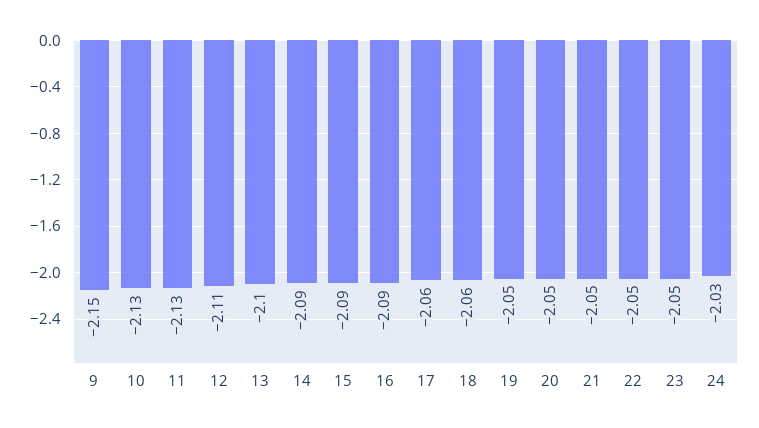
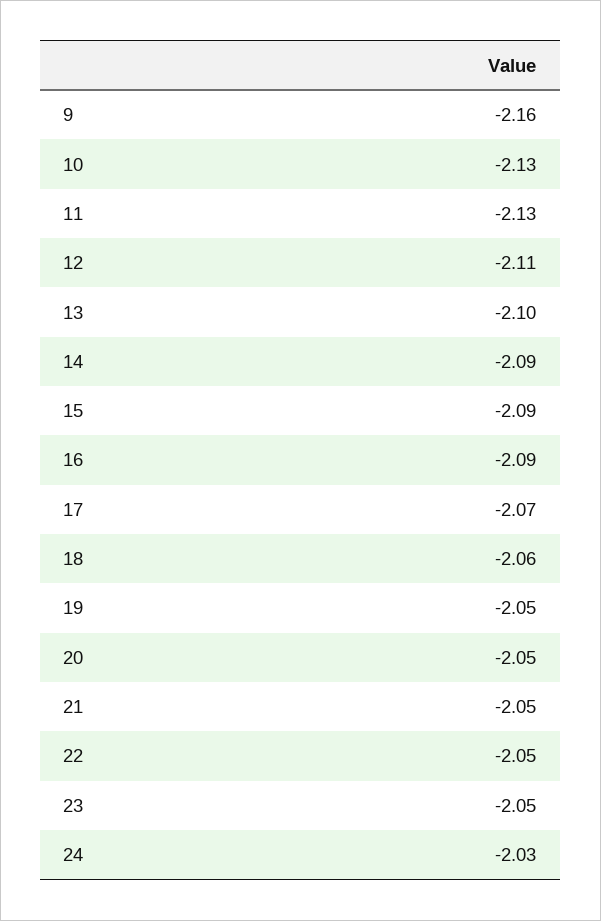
9: -2.15 -> -2.16
17: -2.06 -> -2.07

